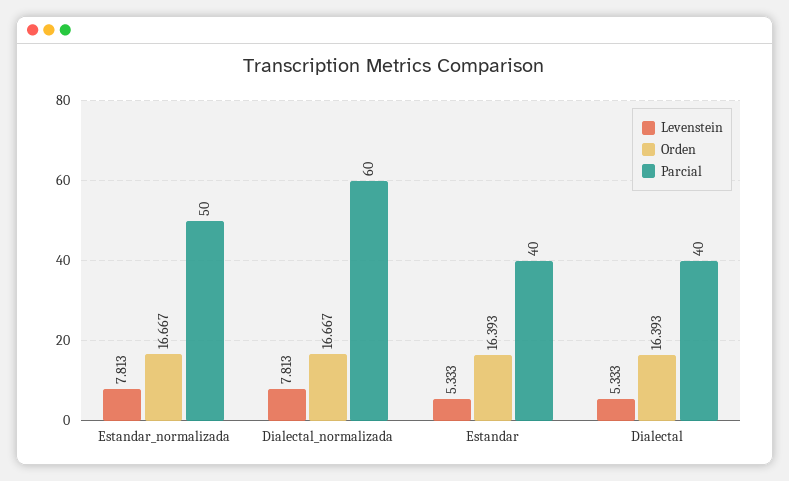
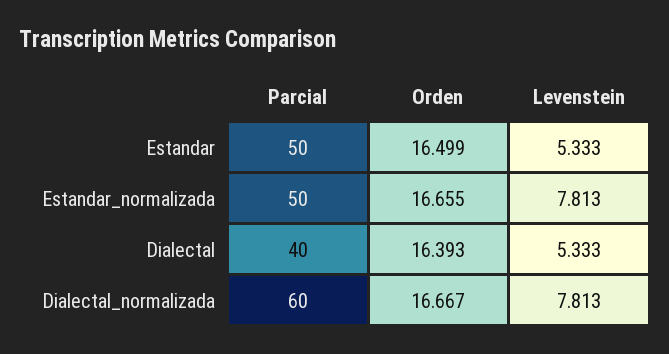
Orden, Estandar_normalizada: 16.667 -> 16.655
Orden, Estandar: 16.393 -> 16.499
Parcial, Estandar: 40 -> 50

